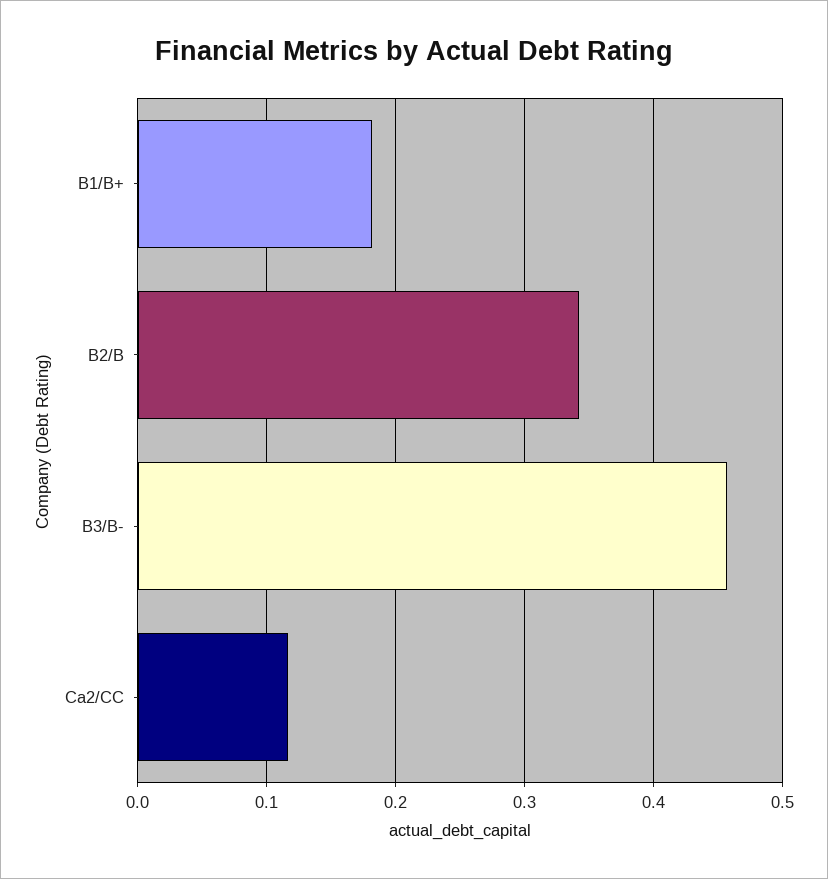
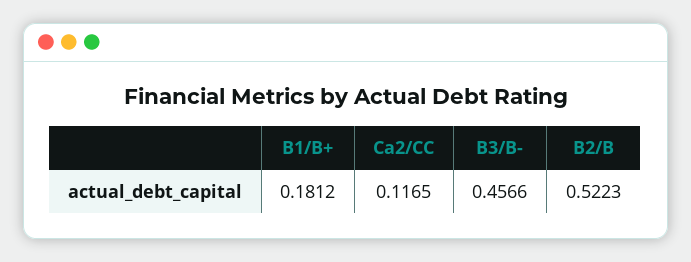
B2/B: 0.34 -> 0.5223

